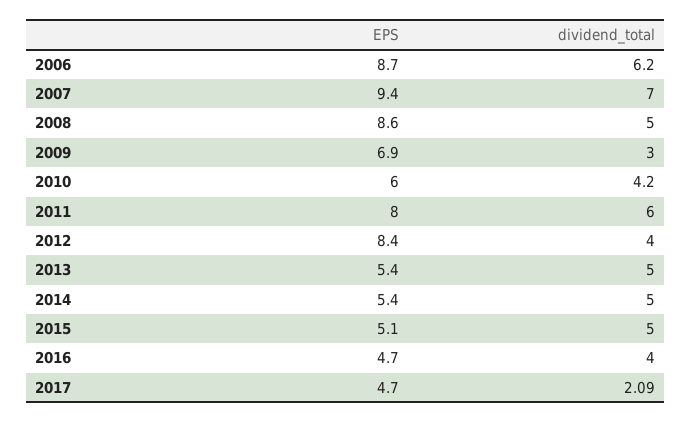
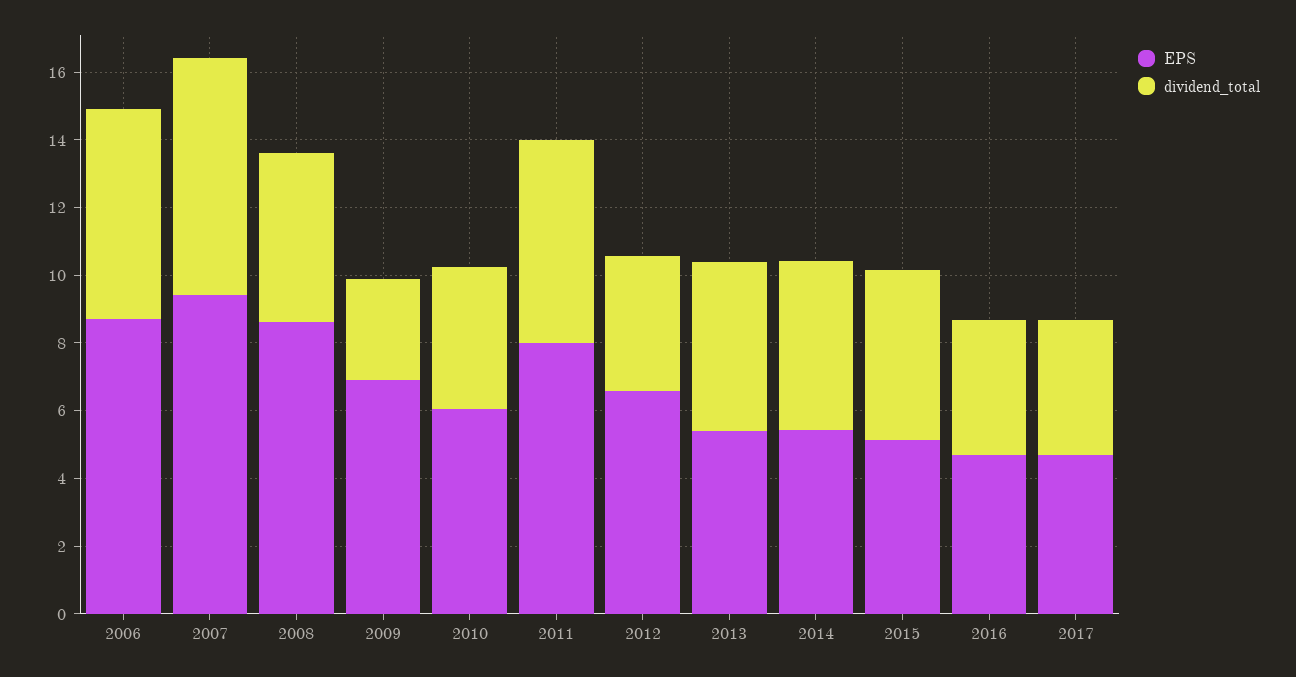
EPS, 2012: 8.4 -> 6.5
dividend_total, 2017: 2.09 -> 4

